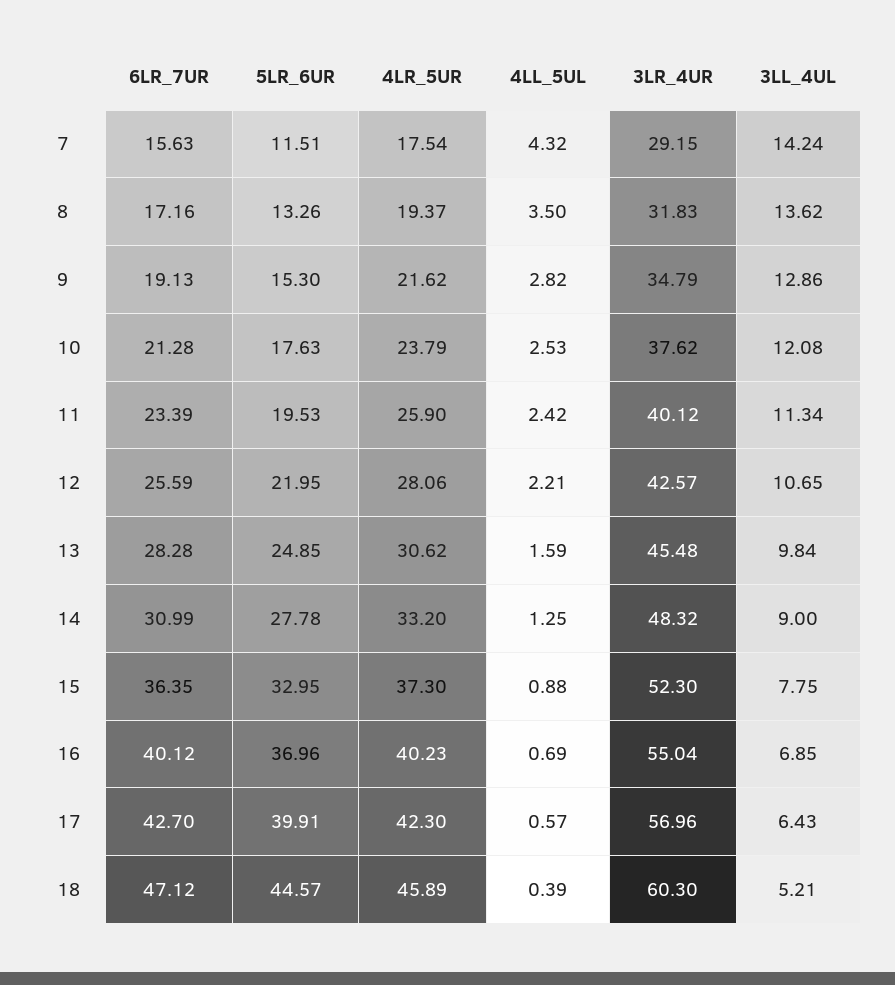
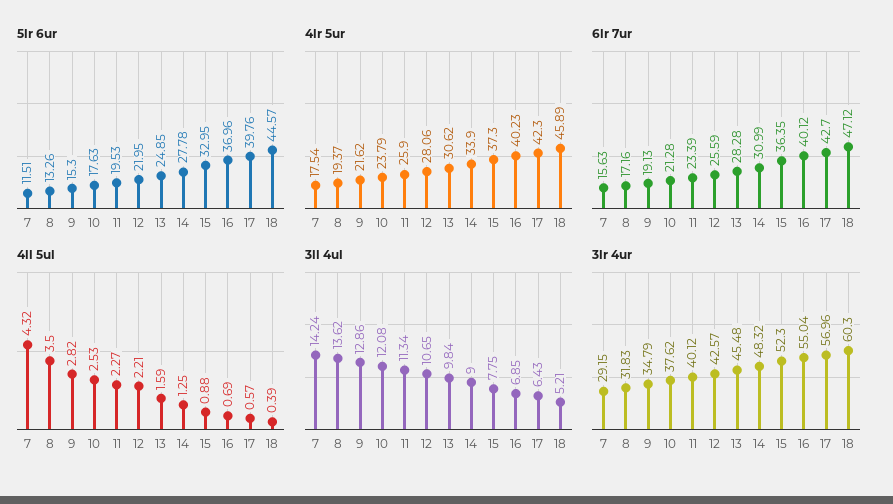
4LL_5UL, 11: 2.42 -> 2.27
4LR_5UR, 14: 33.2 -> 33.9
5LR_6UR, 17: 39.91 -> 39.76

